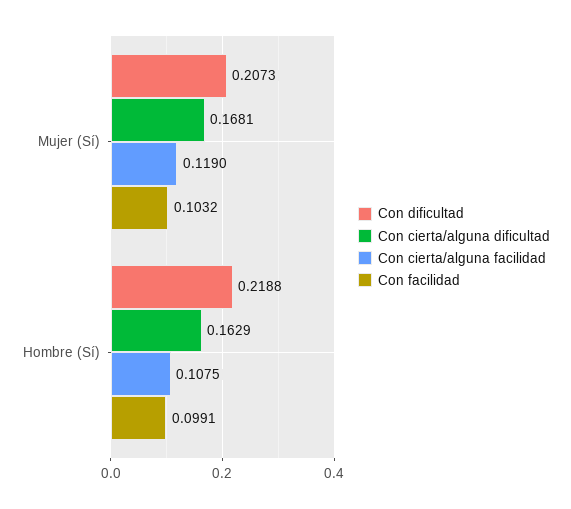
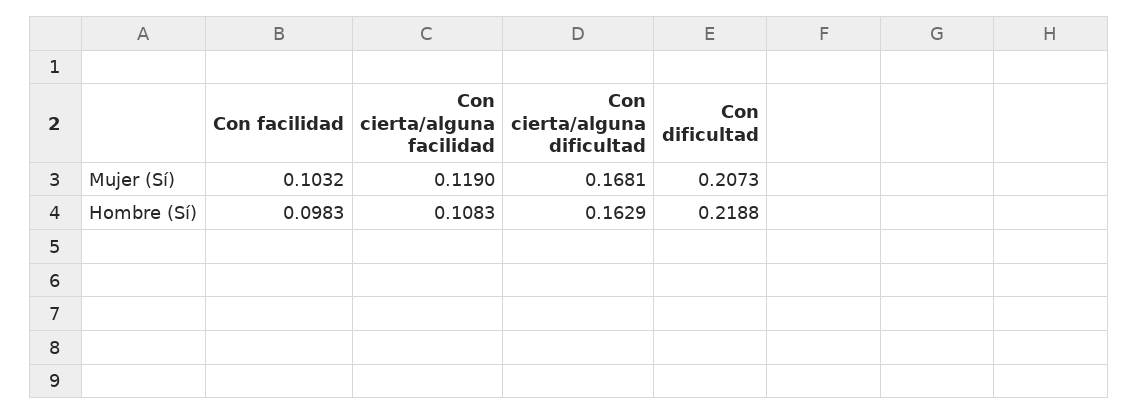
Con cierta/alguna facilidad, Hombre (Sí): 0.1075 -> 0.1083
Con facilidad, Hombre (Sí): 0.0991 -> 0.0983

